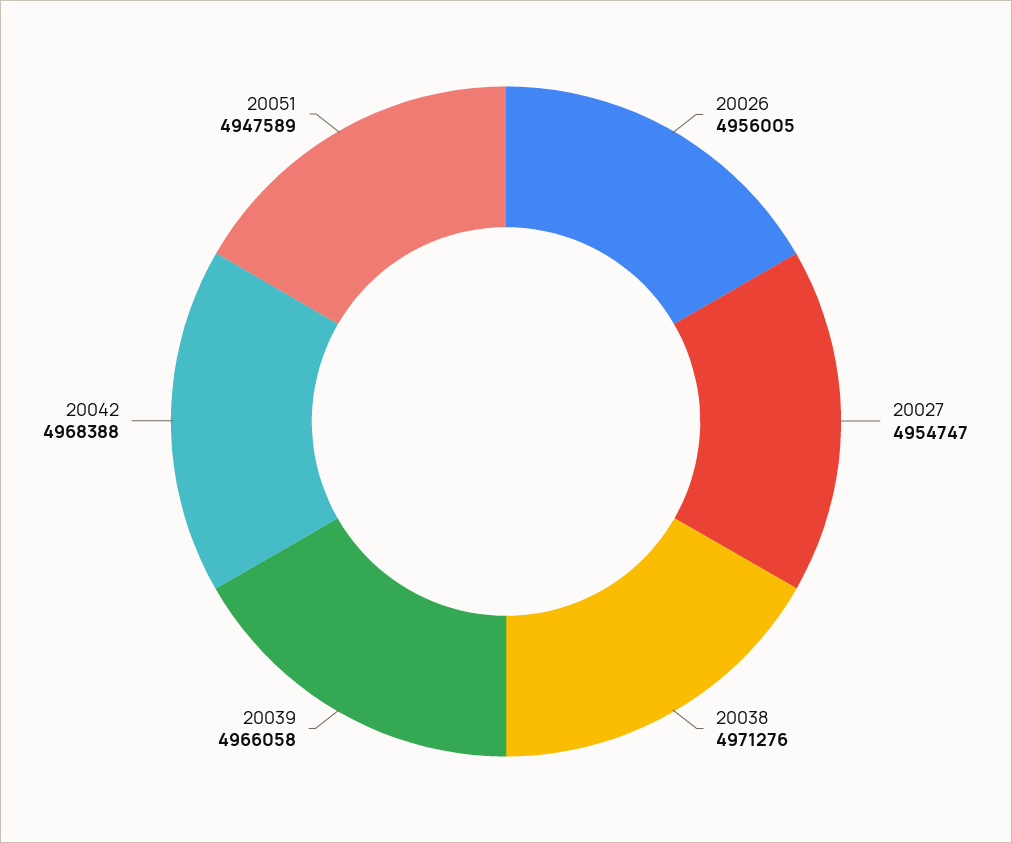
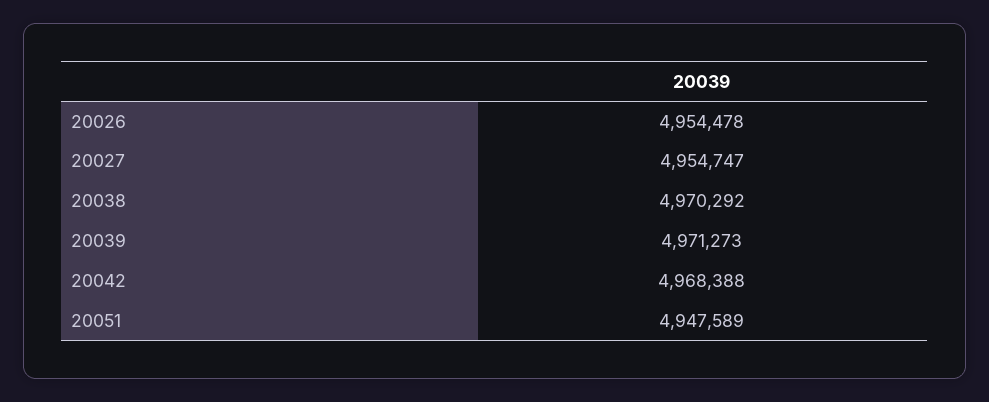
20026: 4956005 -> 4954478
20038: 4971276 -> 4970292
20039: 4966058 -> 4971273

